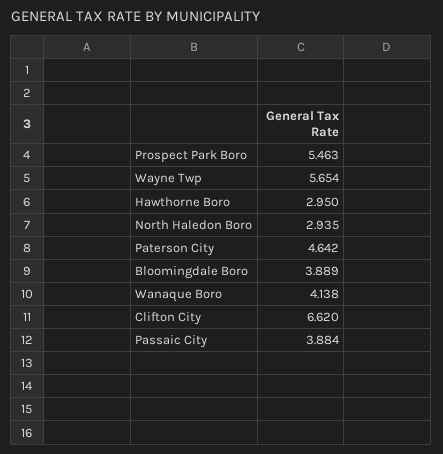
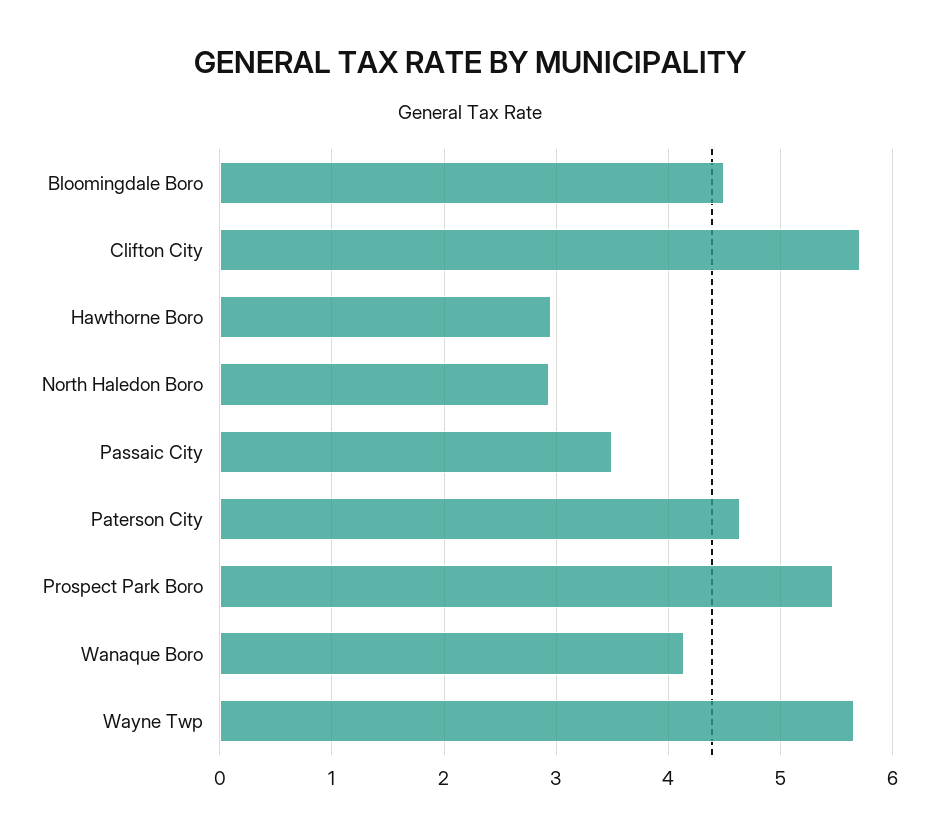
Bloomingdale Boro: 3.889 -> 4.5
Clifton City: 6.62 -> 5.7
Passaic City: 3.884 -> 3.5

